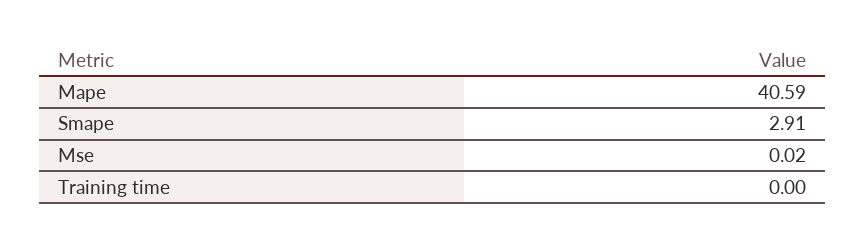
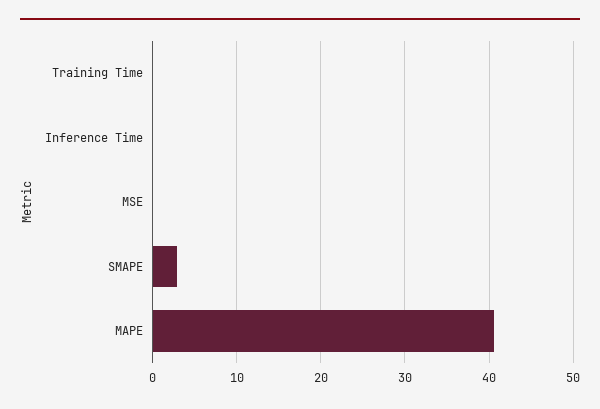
Inference Time: none -> 0

